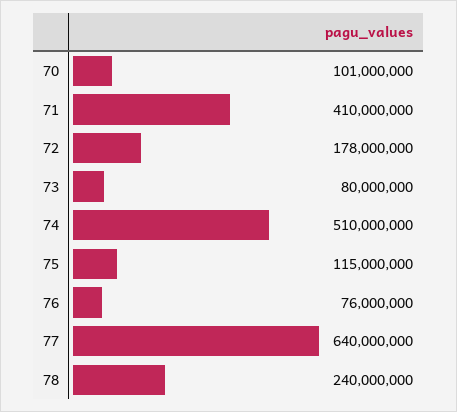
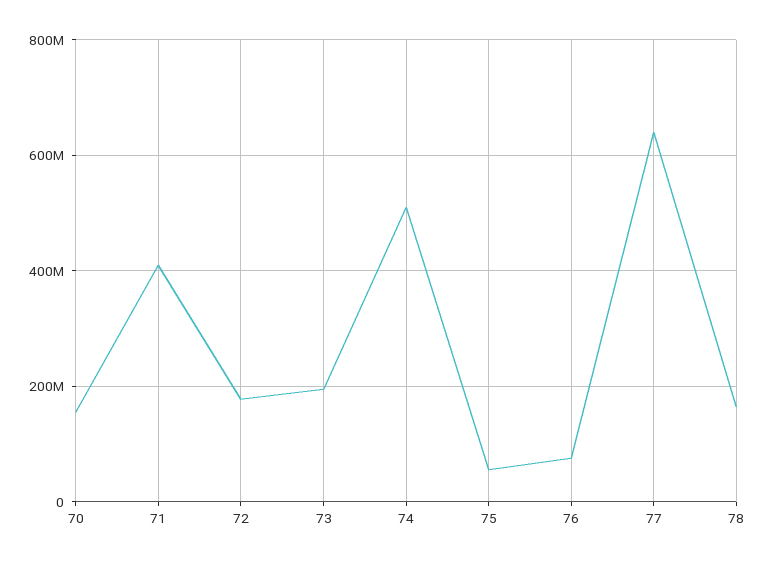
70: 101000000 -> 160000000
73: 80000000 -> 200000000
75: 115000000 -> 60000000
78: 240000000 -> 160000000

